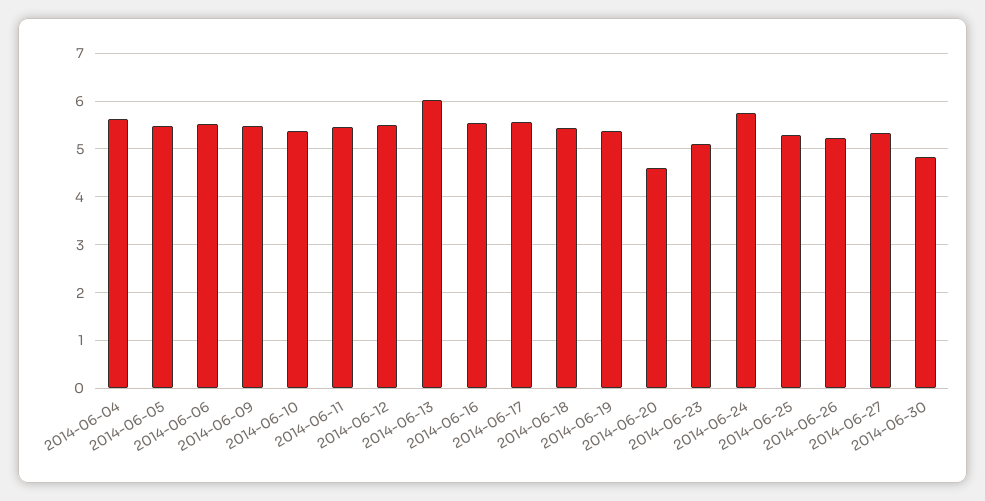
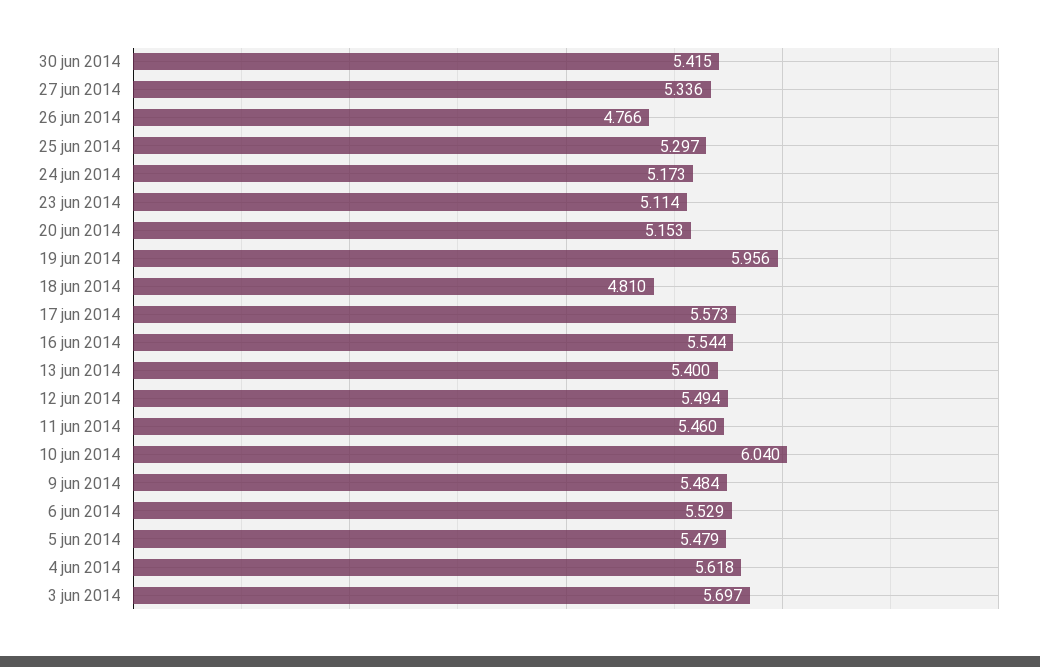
2014-06-10: 5.4 -> 6.04
2014-06-13: 6 -> 5.4
2014-06-18: 5.4 -> 4.81
2014-06-19: 5.4 -> 5.956
2014-06-20: 4.6 -> 5.153
2014-06-24: 5.8 -> 5.173
2014-06-26: 5.2 -> 4.766
2014-06-30: 4.8 -> 5.415
3 jun 2014: none -> 5.697

